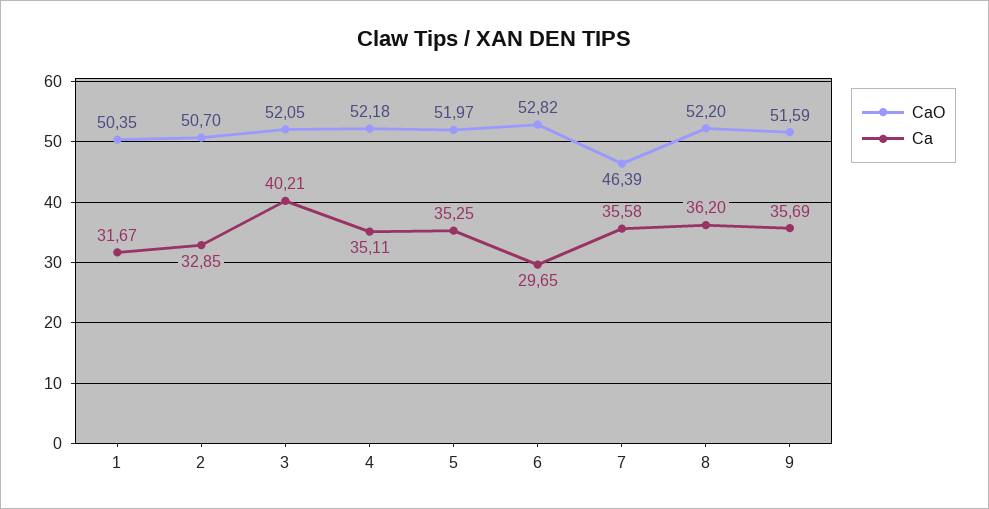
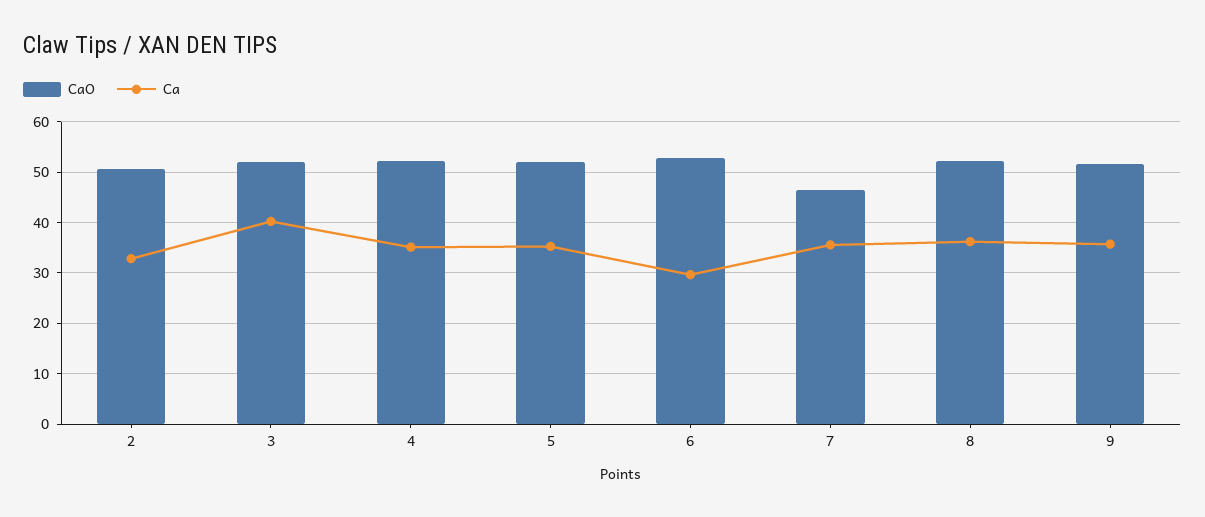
CaO, 1: 50.35 -> none
Ca, 1: 31.67 -> none

